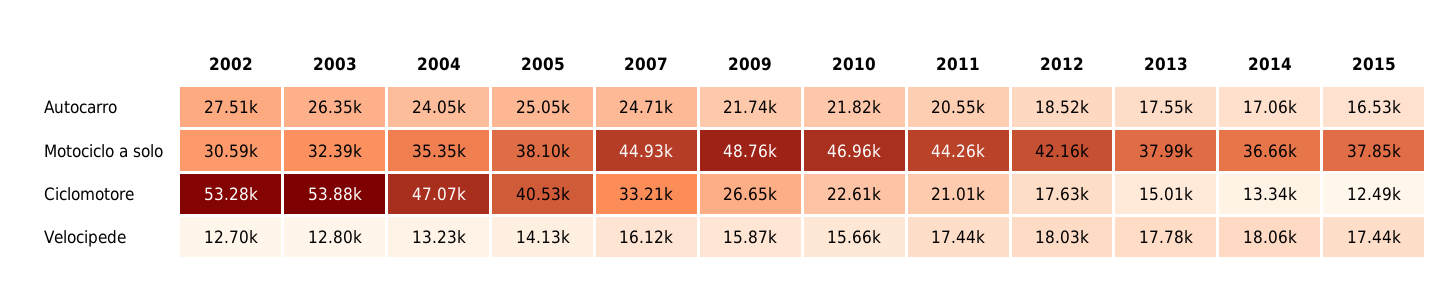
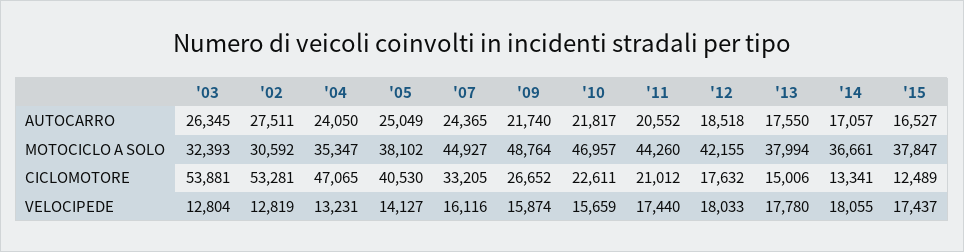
2007, Autocarro: 24710 -> 24365
2002, Velocipede: 12700 -> 12819

